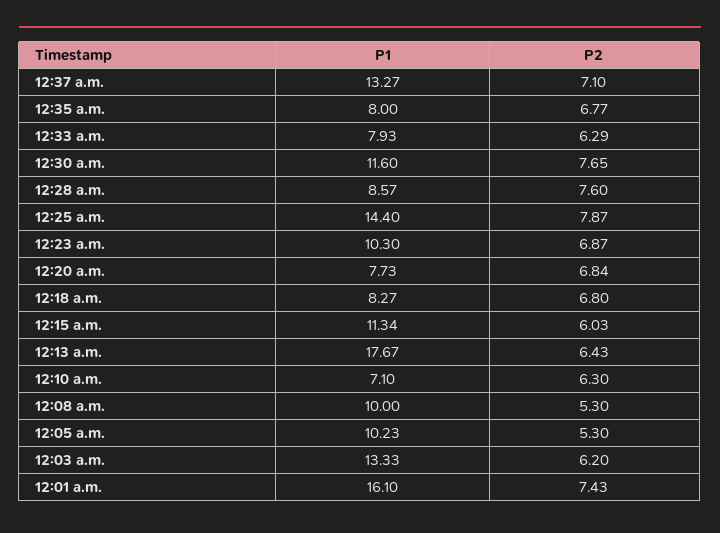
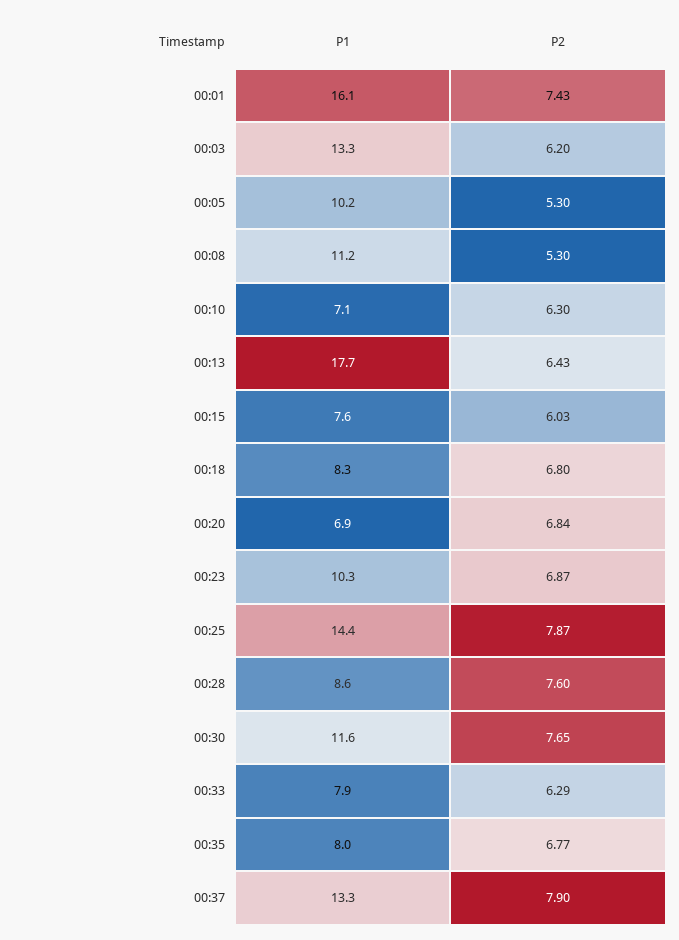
P2, 12:37 a.m.: 7.1 -> 7.9
P1, 12:20 a.m.: 7.73 -> 6.9
P1, 12:15 a.m.: 11.34 -> 7.6
P1, 12:08 a.m.: 10 -> 11.2

